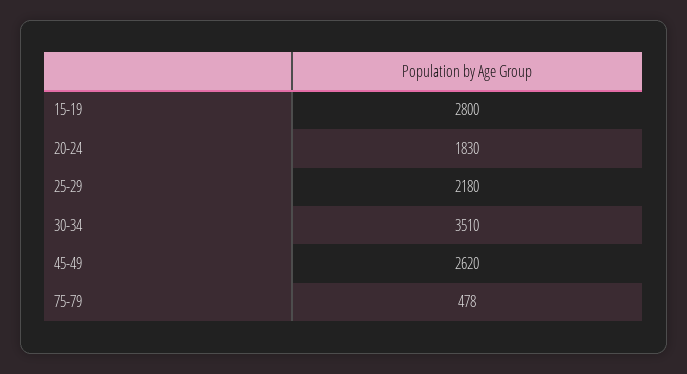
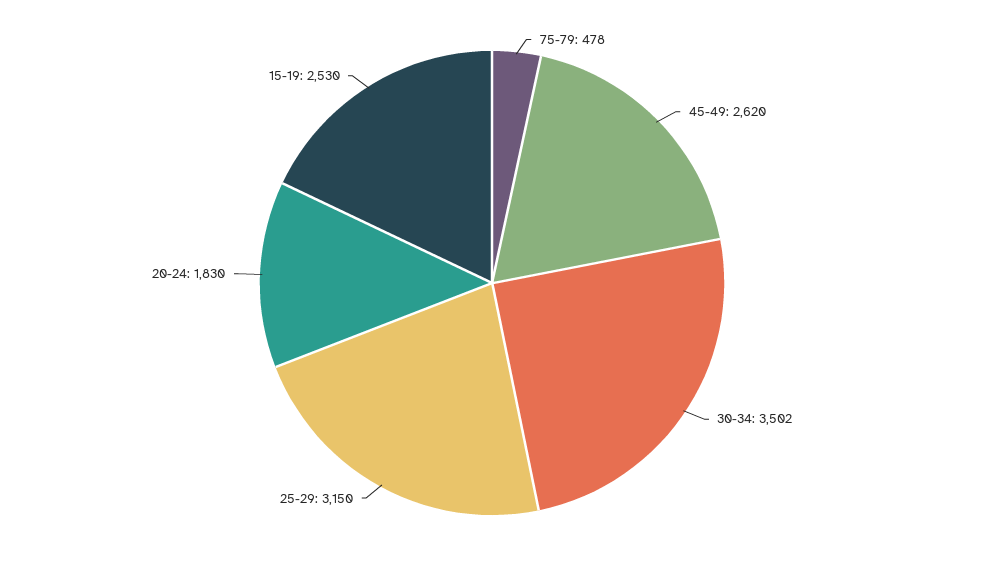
15-19: 2800 -> 2530
25-29: 2180 -> 3150
30-34: 3510 -> 3502

